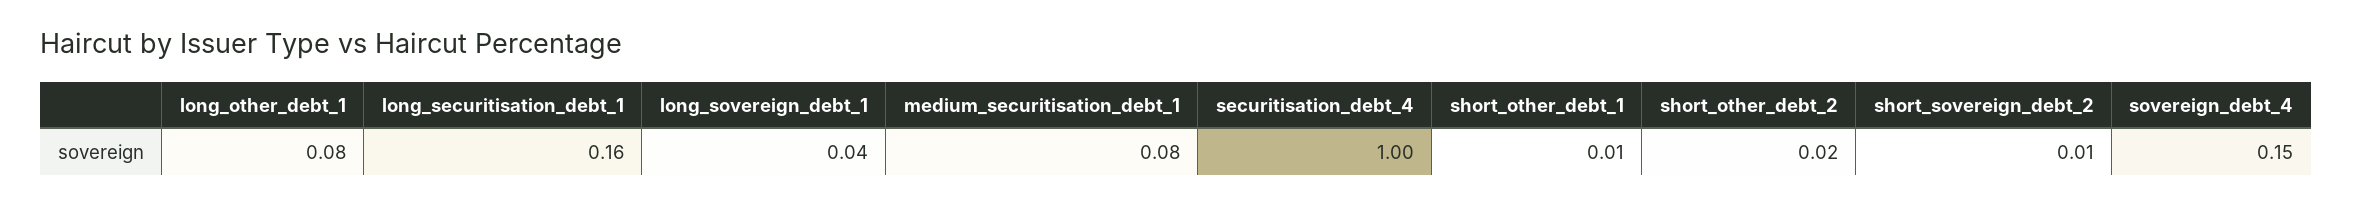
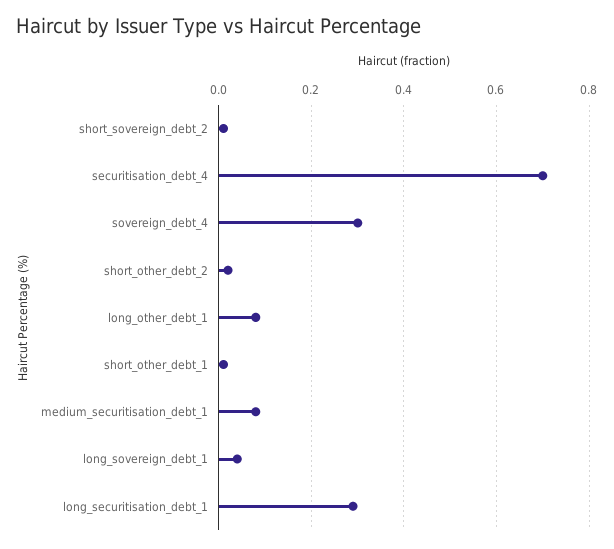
long_securitisation_debt_1: 0.16 -> 0.3
securitisation_debt_4: 1 -> 0.7
sovereign_debt_4: 0.15 -> 0.3

